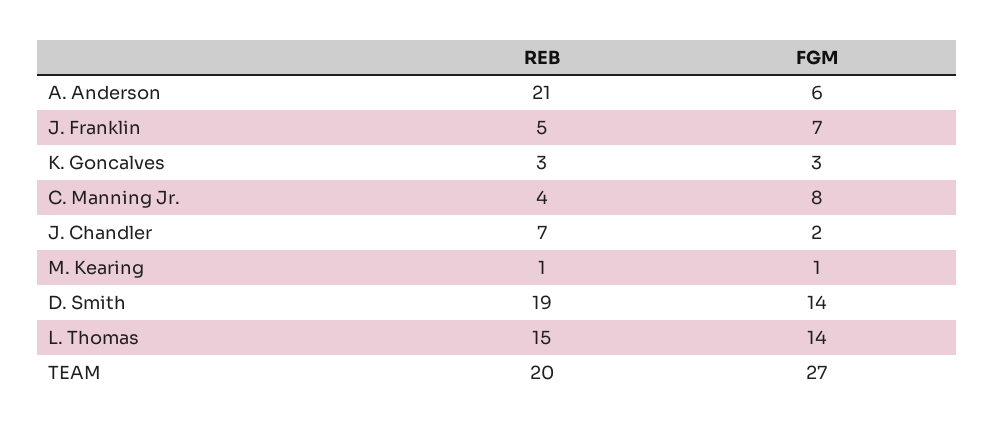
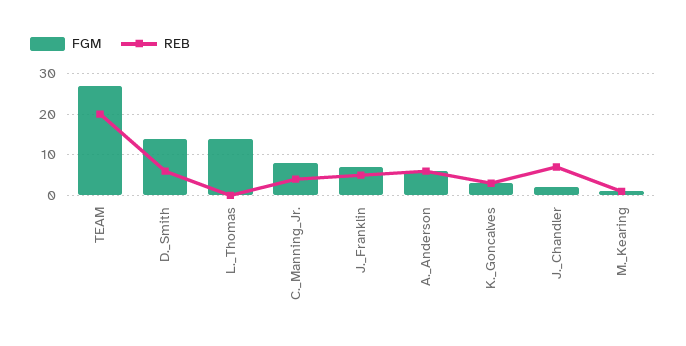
REB, A. Anderson: 21 -> 5
REB, D. Smith: 19 -> 5
REB, L. Thomas: 15 -> 0

